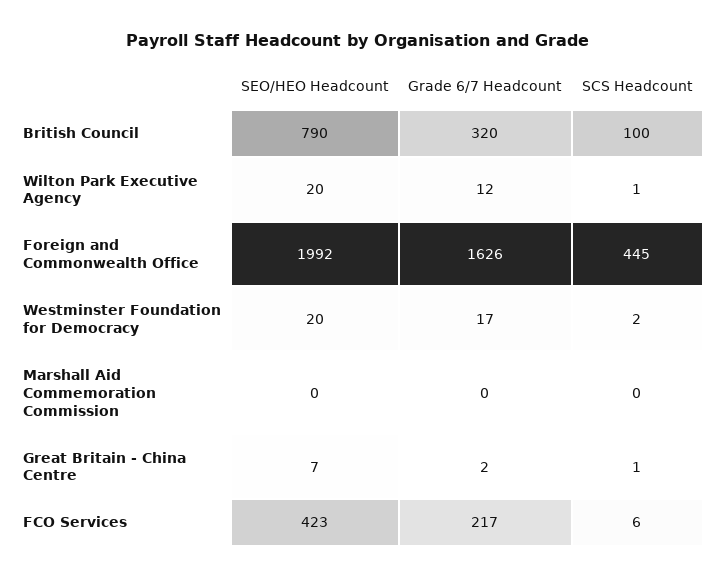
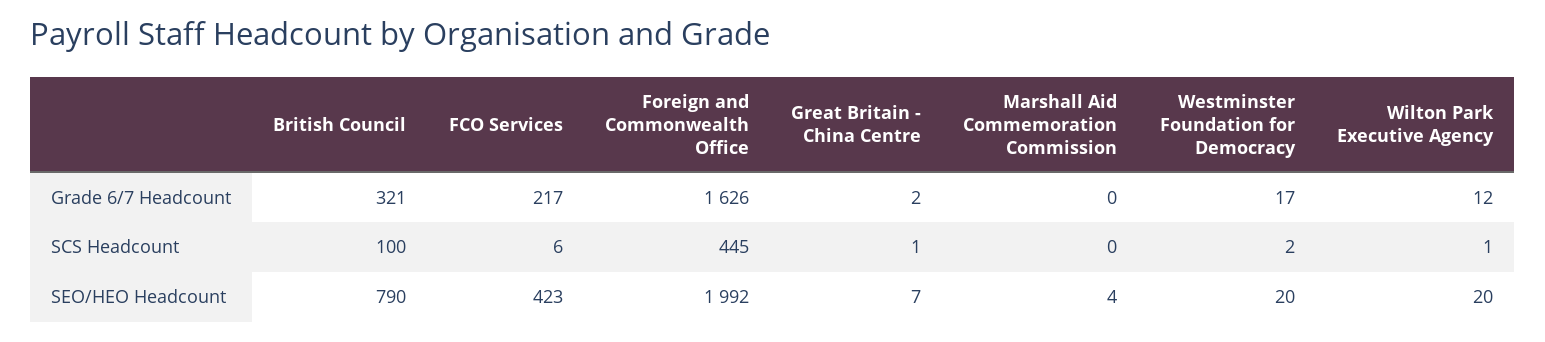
Grade 6/7 Headcount, British Council: 320 -> 321
SEO/HEO Headcount, Marshall Aid Commemoration Commission: 0 -> 4

